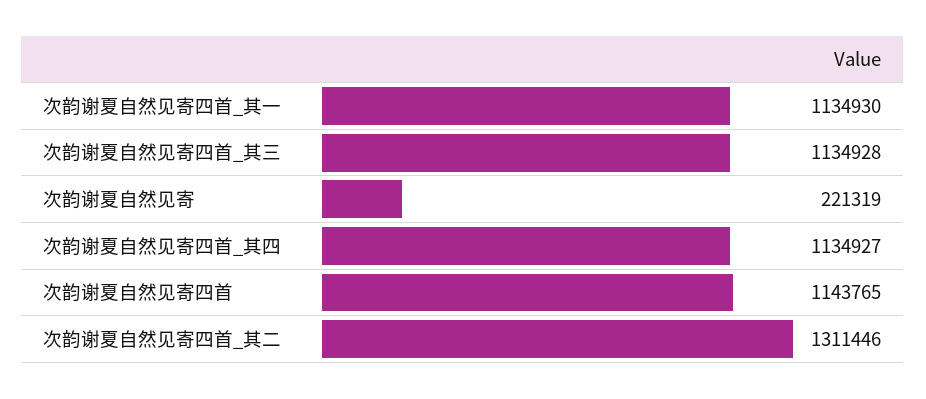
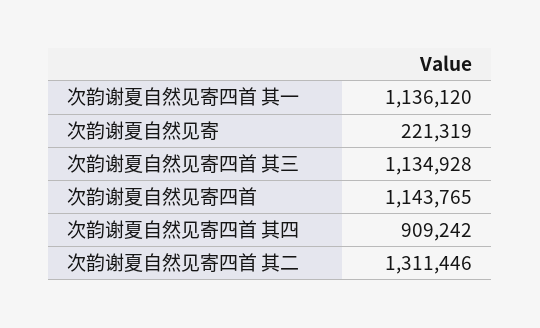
次韵谢夏自然见寄四首_其一: 1134930 -> 1136120
次韵谢夏自然见寄四首_其四: 1134927 -> 909242

